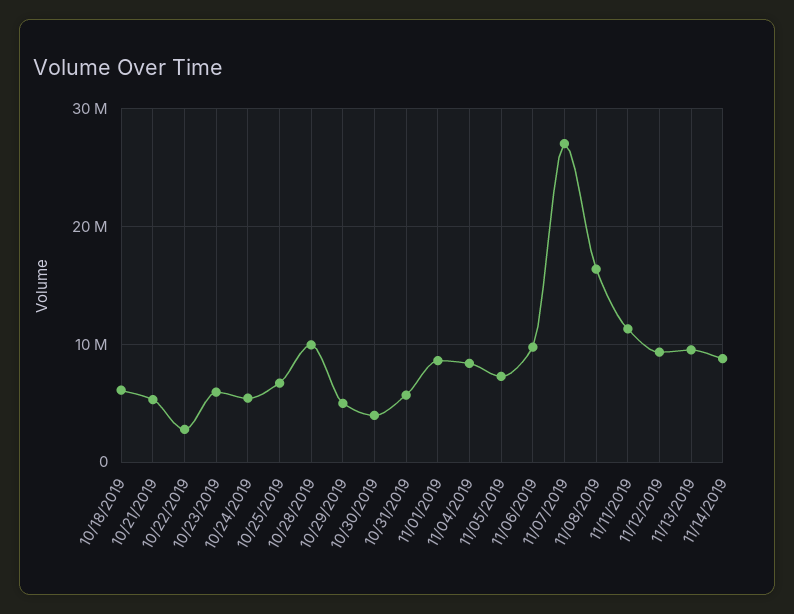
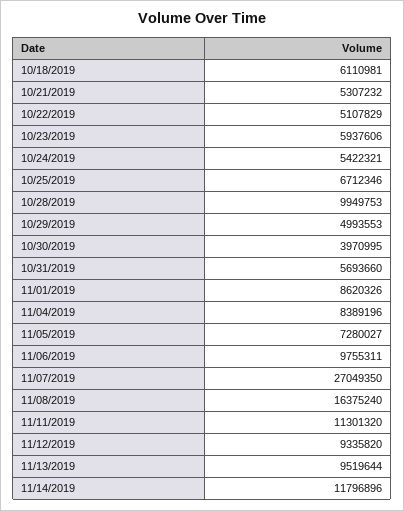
10/22/2019: 3000000 -> 5107829
11/14/2019: 9000000 -> 11796896

